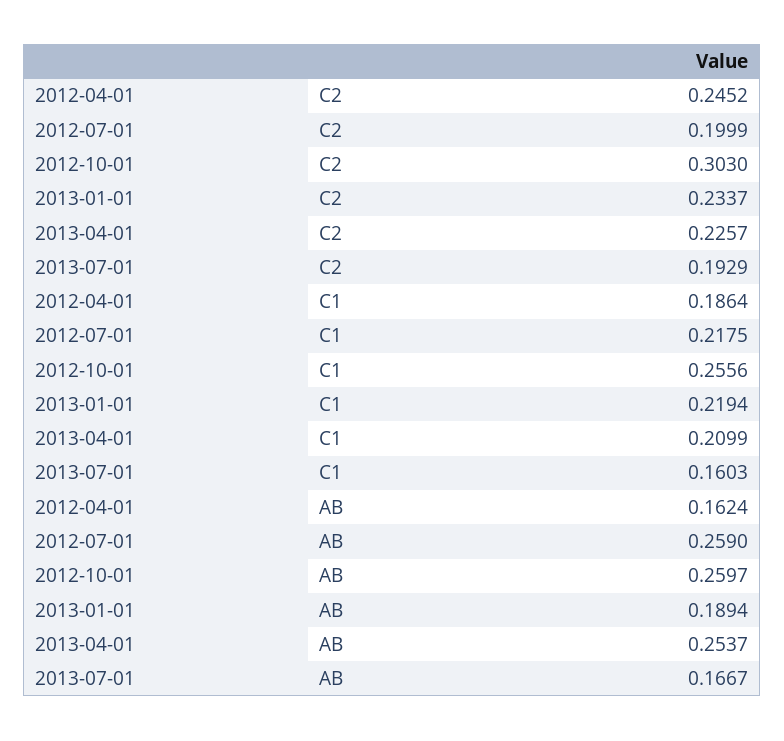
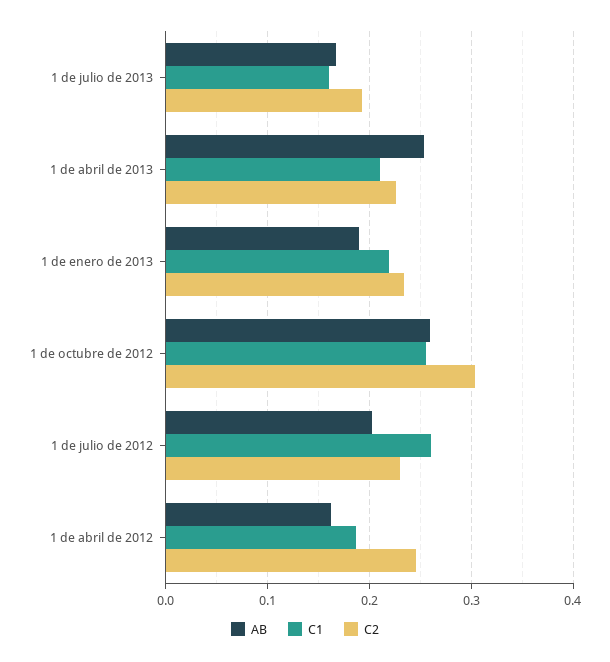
C2, 2012-07-01: 0.1999 -> 0.23
C1, 2012-07-01: 0.2175 -> 0.26
AB, 2012-07-01: 0.259 -> 0.2

